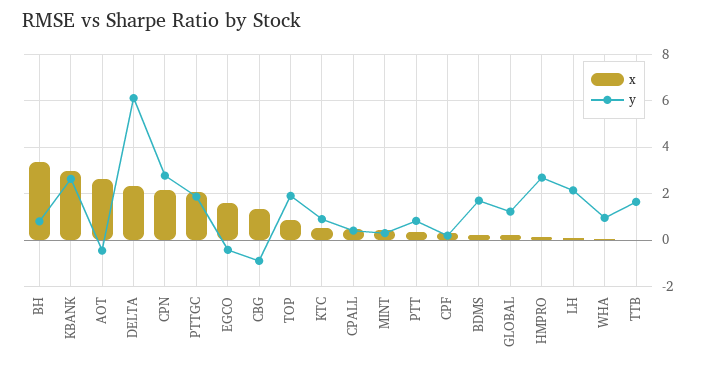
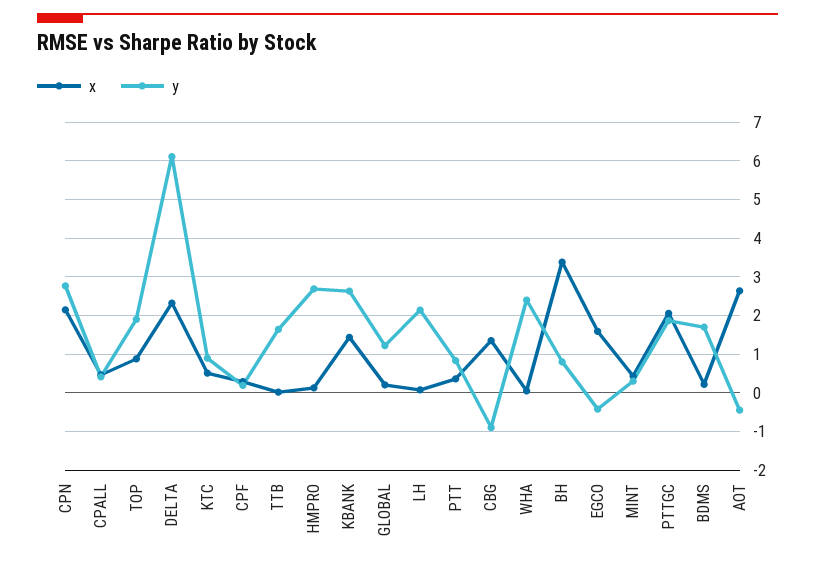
x, KBANK: 3 -> 1.4
y, WHA: 1 -> 2.4

